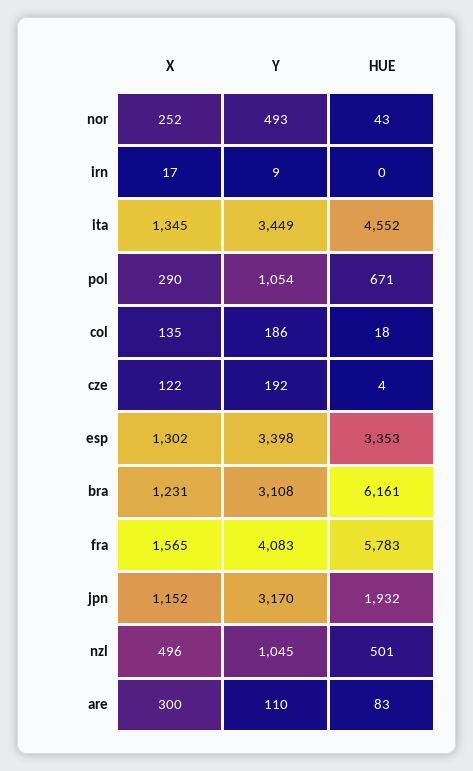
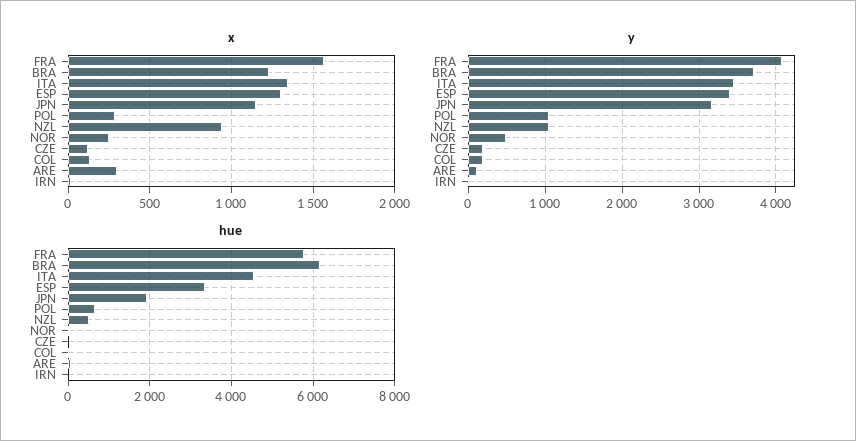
Y, bra: 3108 -> 3700
X, nzl: 496 -> 950

